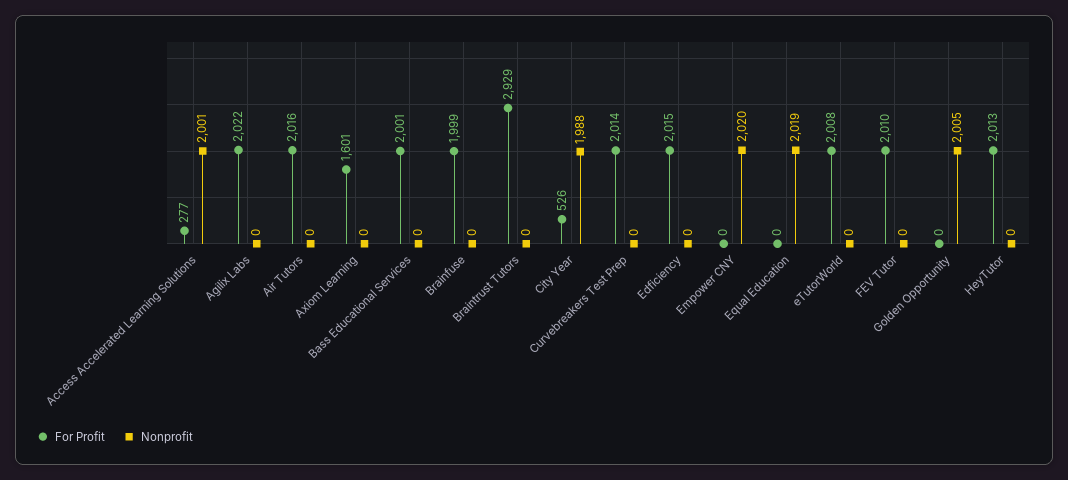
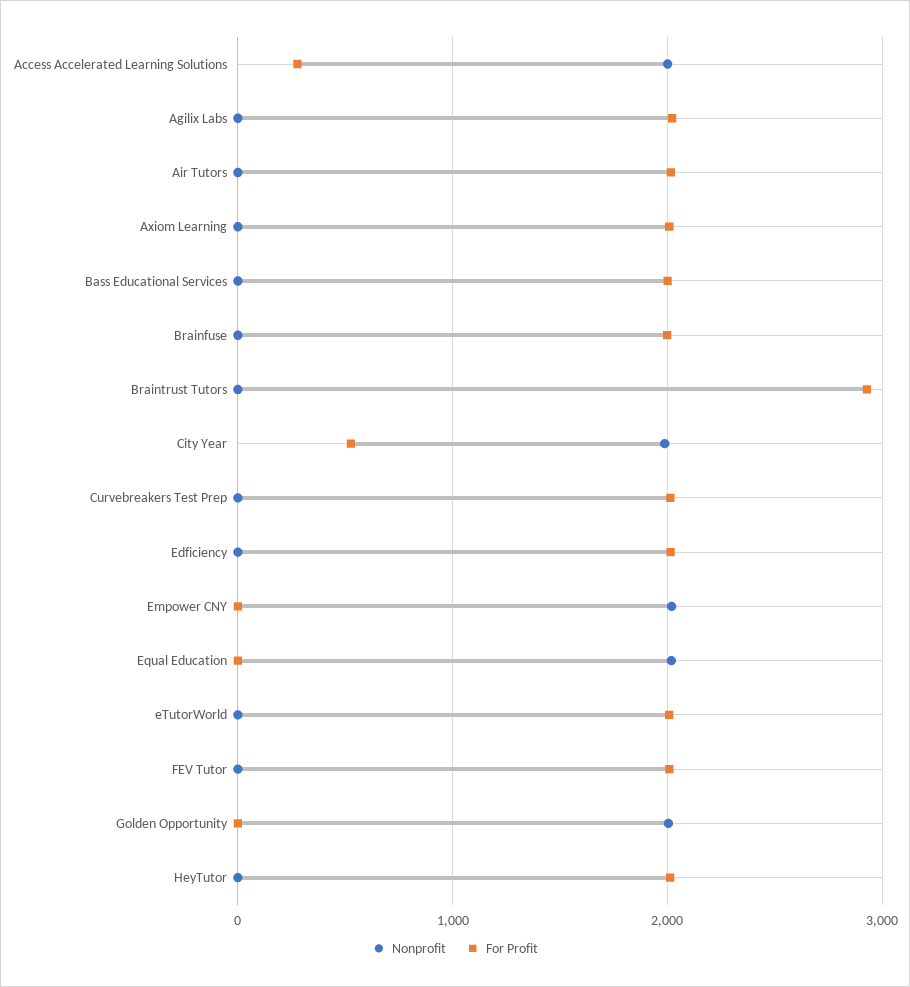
For Profit, Axiom Learning: 1601 -> 2000

